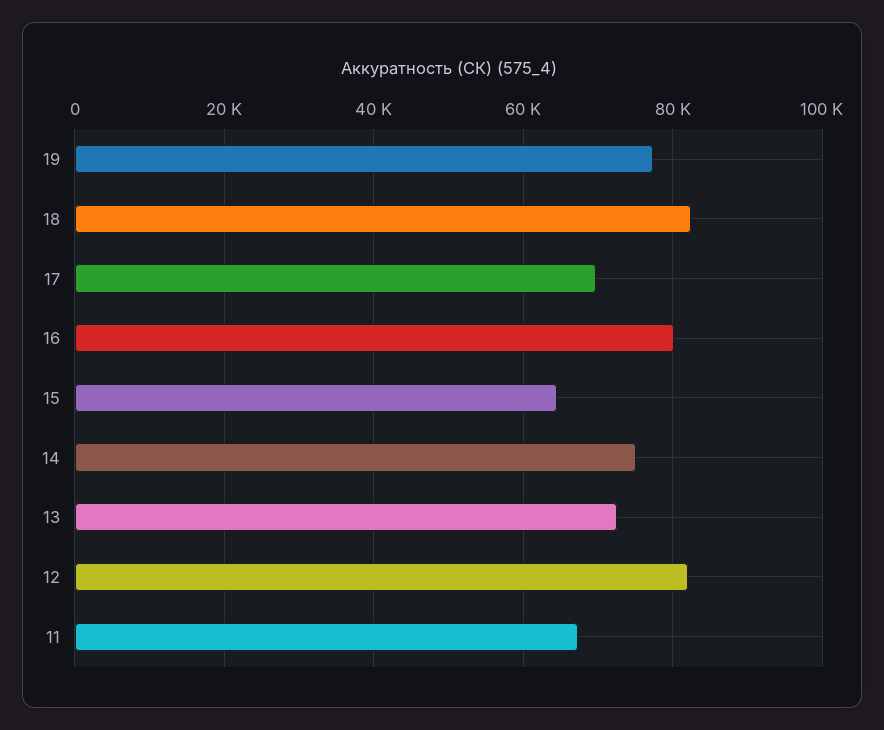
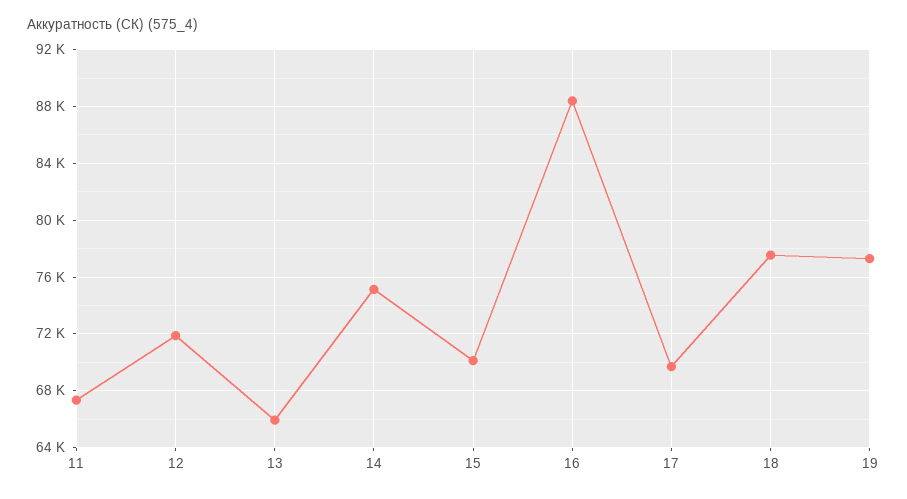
18: 82000 -> 77500
16: 80000 -> 88500
15: 64000 -> 70000
13: 72000 -> 66000
12: 82000 -> 72000

